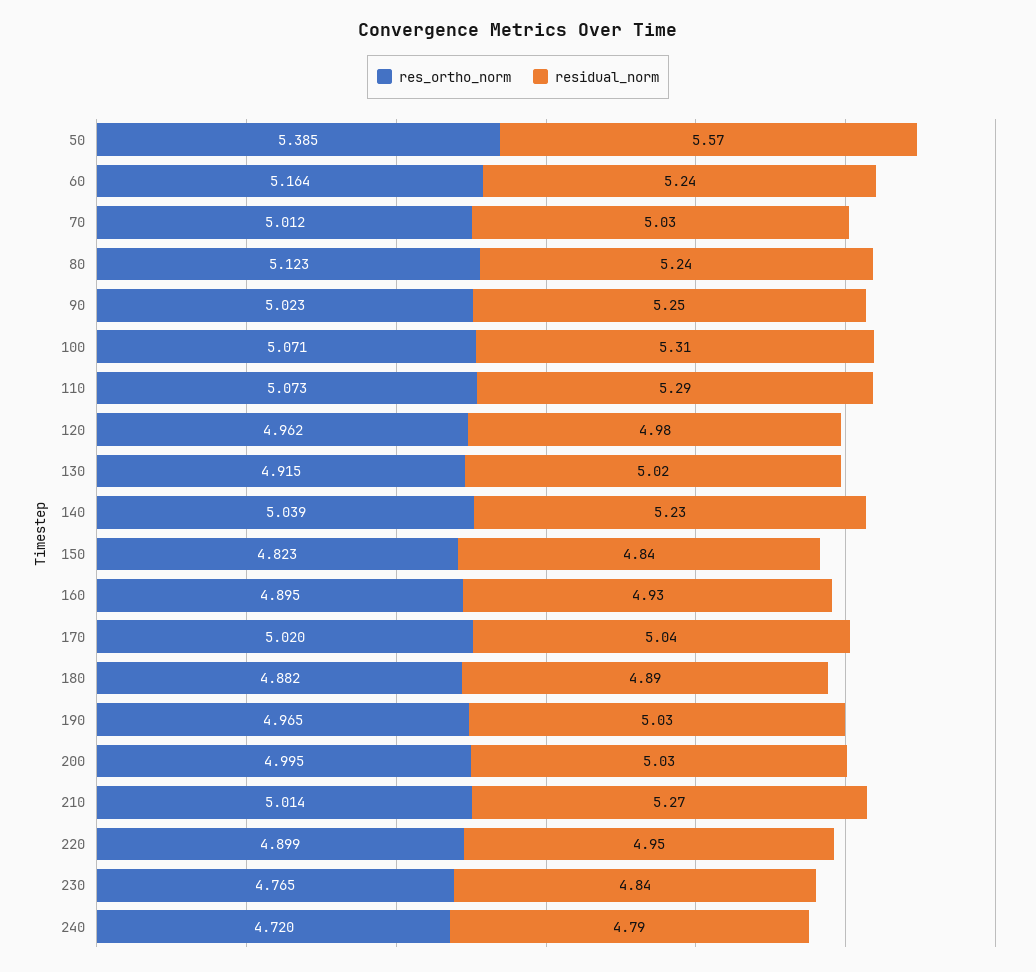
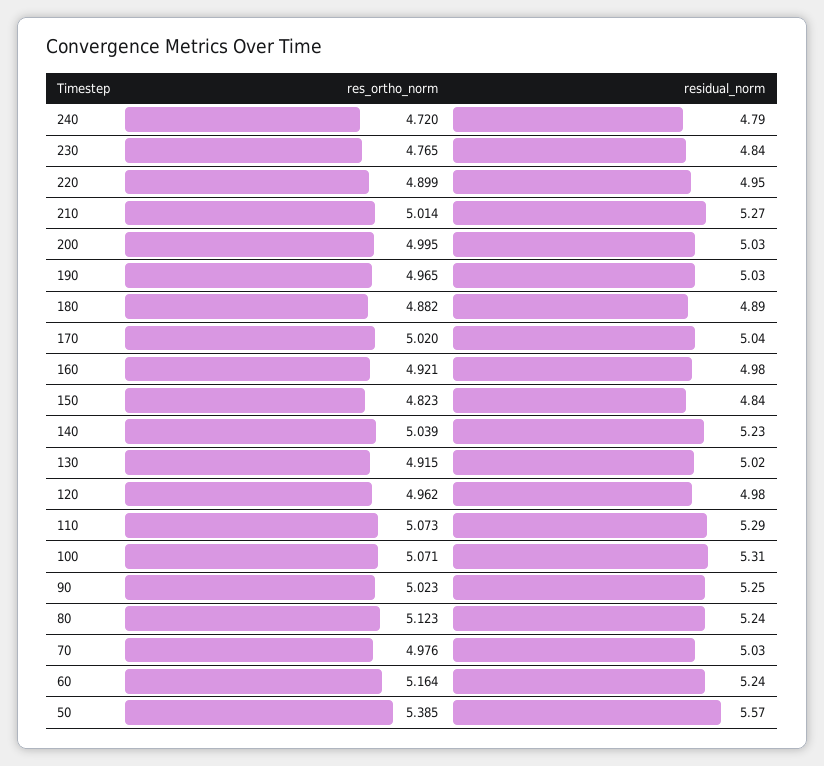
res_ortho_norm, 70: 5.012 -> 4.976
res_ortho_norm, 160: 4.895 -> 4.921
residual_norm, 160: 4.93 -> 4.98

